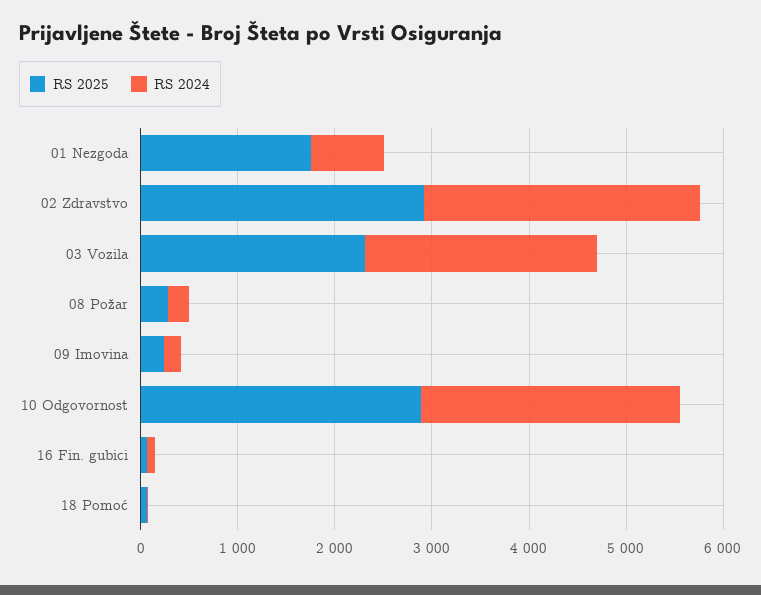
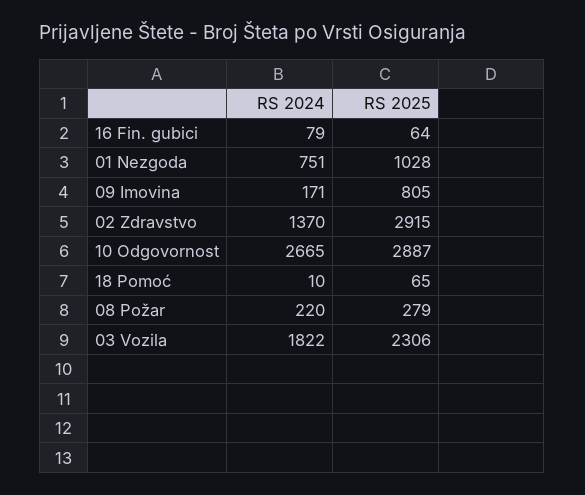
RS 2025, 01 Nezgoda: 1800 -> 1028
RS 2024, 02 Zdravstvo: 2800 -> 1370
RS 2024, 03 Vozila: 2400 -> 1822
RS 2025, 09 Imovina: 200 -> 805

